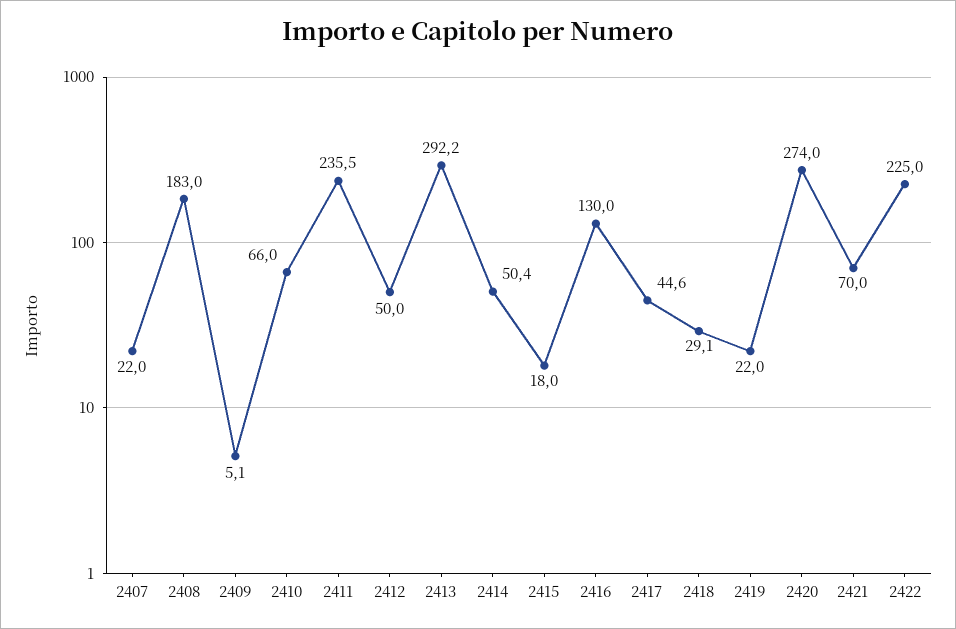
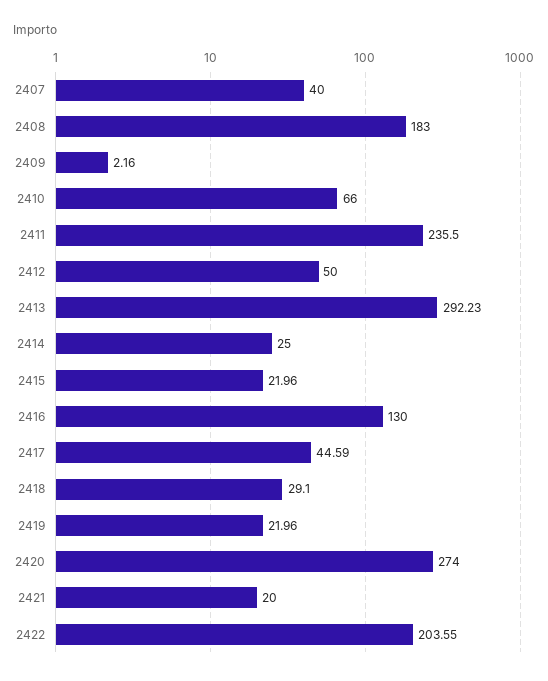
2407: 22 -> 40
2409: 5.1 -> 2.16
2414: 50.4 -> 25
2415: 18 -> 21.96
2421: 70 -> 20
2422: 225 -> 203.55

